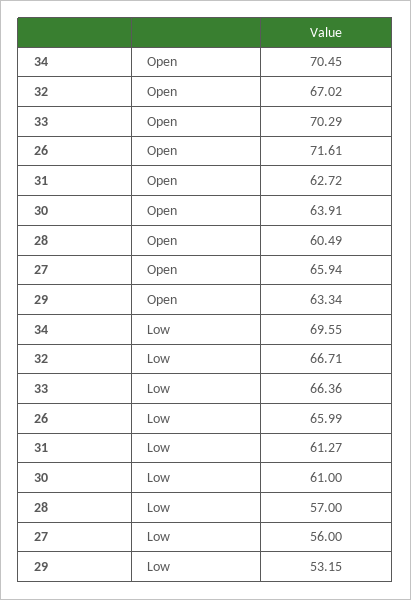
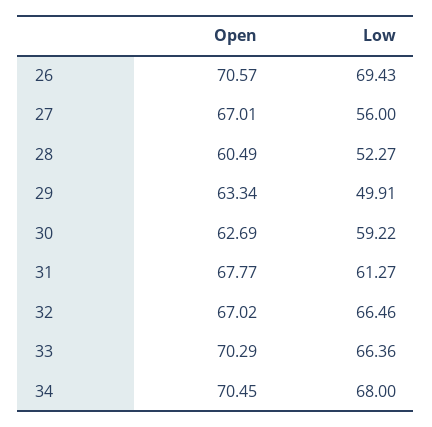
26, Open: 71.61 -> 70.57
31, Open: 62.72 -> 67.77
30, Open: 63.91 -> 62.69
27, Open: 65.94 -> 67.01
34, Low: 69.55 -> 68
32, Low: 66.71 -> 66.46
26, Low: 65.99 -> 69.43
30, Low: 61 -> 59.22
28, Low: 57 -> 52.27
29, Low: 53.15 -> 49.91

